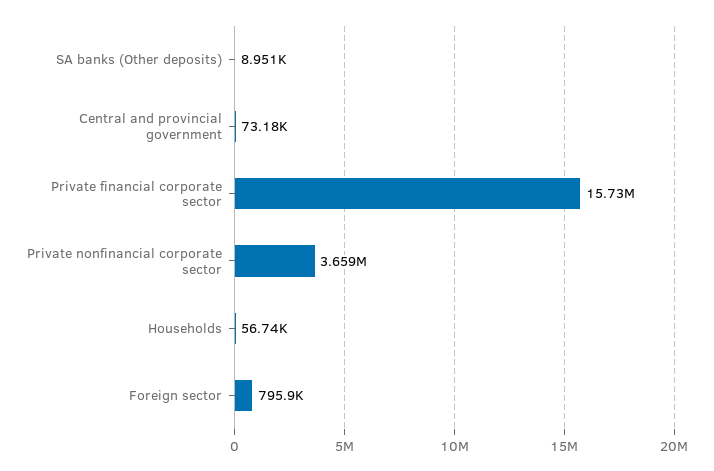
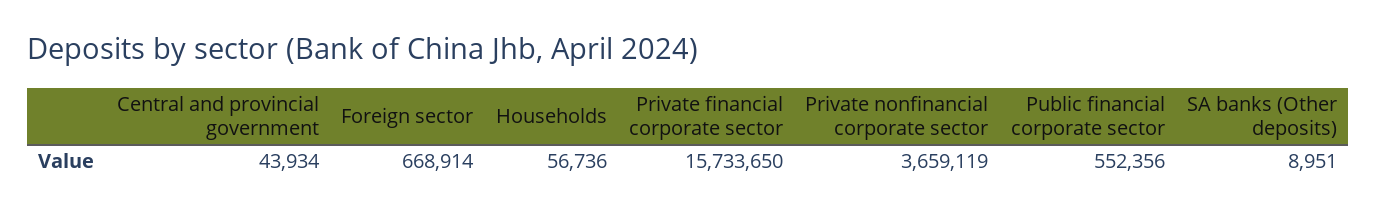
Central and provincial government: 73180 -> 43934
Foreign sector: 795900 -> 668914
Public financial corporate sector: none -> 552356

